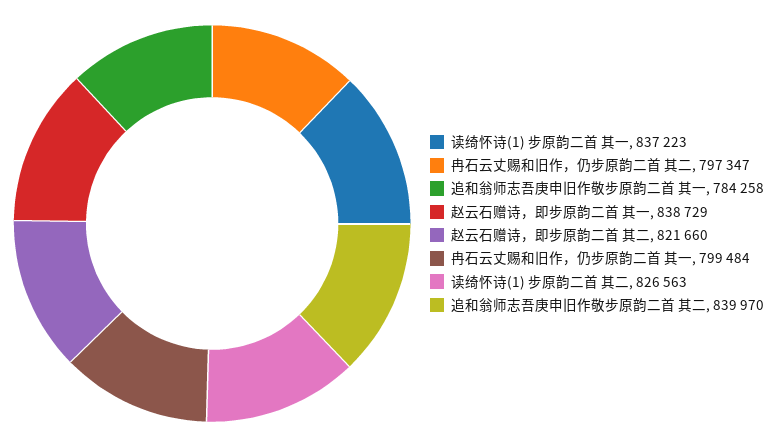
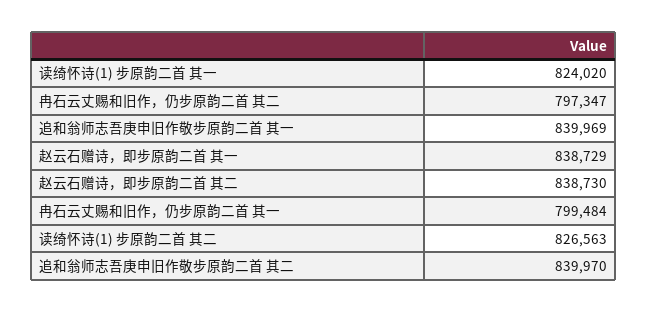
读绮怀诗(1) 步原韵二首 其一: 837223 -> 824020
追和翁师志吾庚申旧作敬步原韵二首 其一: 784258 -> 839969
赵云石赠诗，即步原韵二首 其二: 821660 -> 838730

